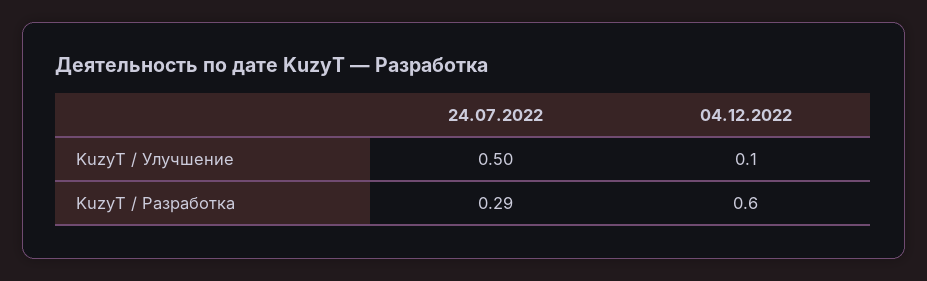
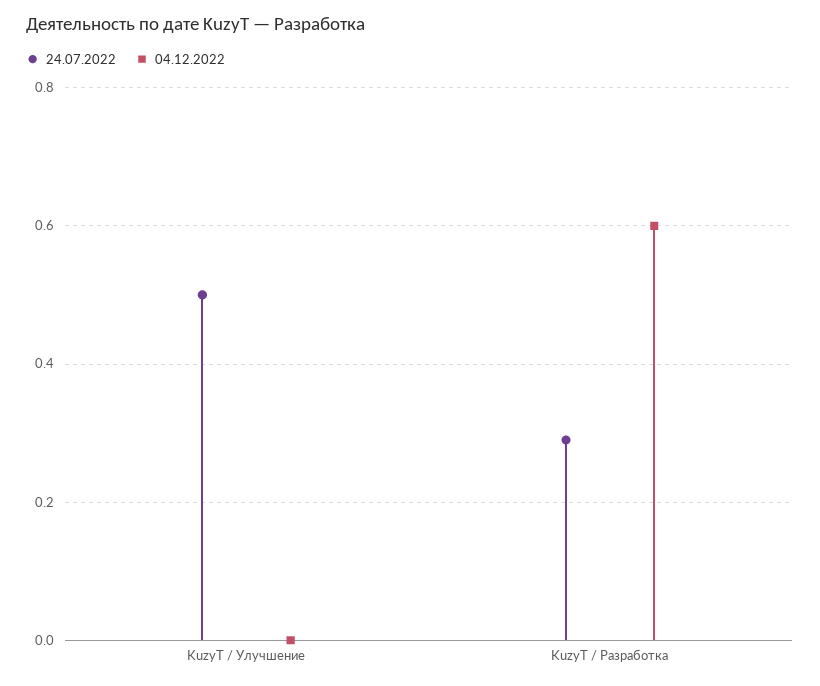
04.12.2022, KuzyT / Улучшение: 0.1 -> 0

